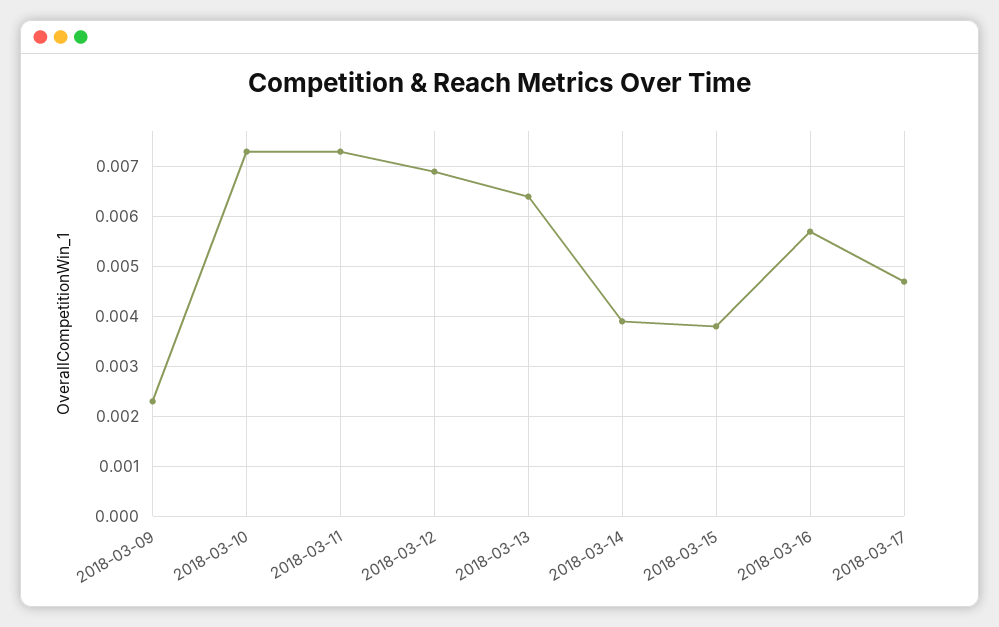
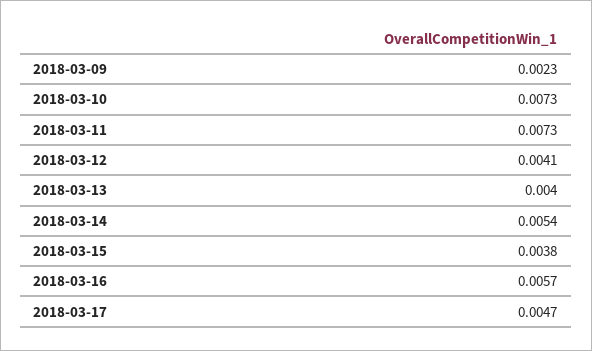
2018-03-12: 0.007 -> 0.0041
2018-03-13: 0.0065 -> 0.004
2018-03-14: 0.004 -> 0.0054

